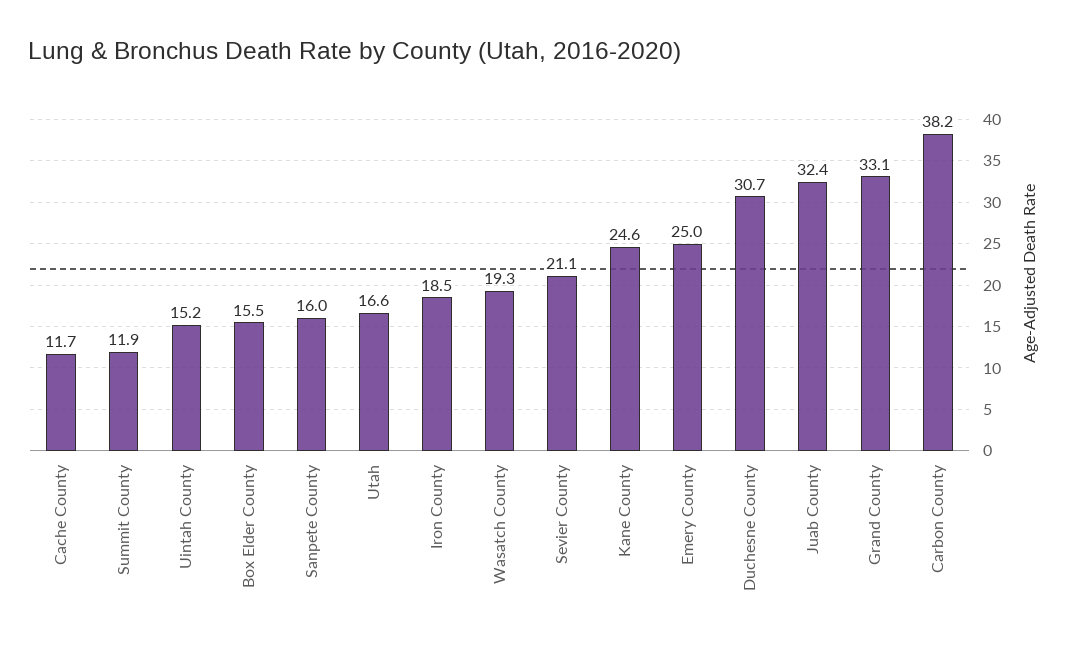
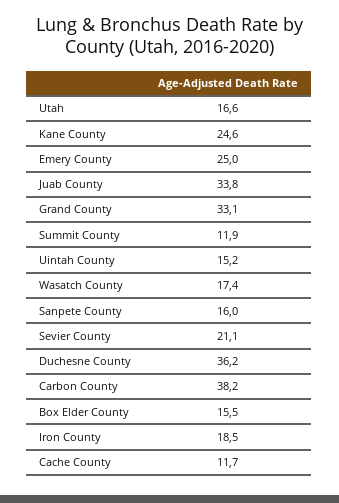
Wasatch County: 19.3 -> 17.4
Duchesne County: 30.7 -> 36.2
Juab County: 32.4 -> 33.8

